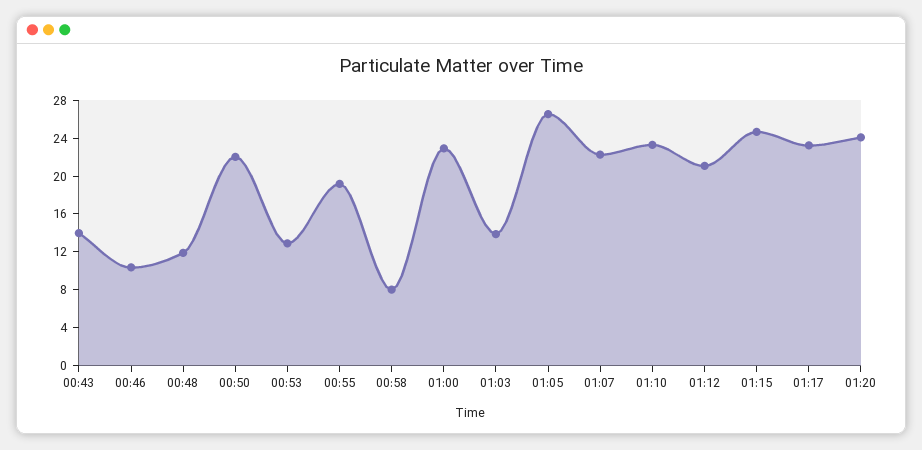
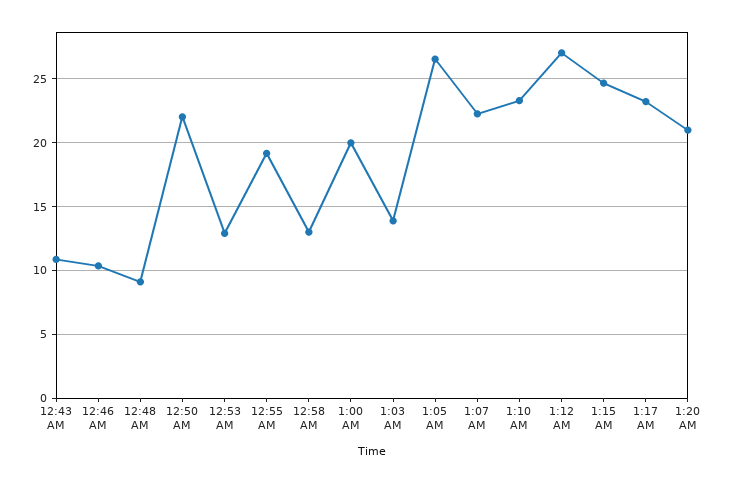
00:43: 14 -> 11
00:48: 12 -> 9
00:58: 8 -> 13
01:00: 23 -> 20
01:12: 21 -> 27
01:20: 24 -> 21

